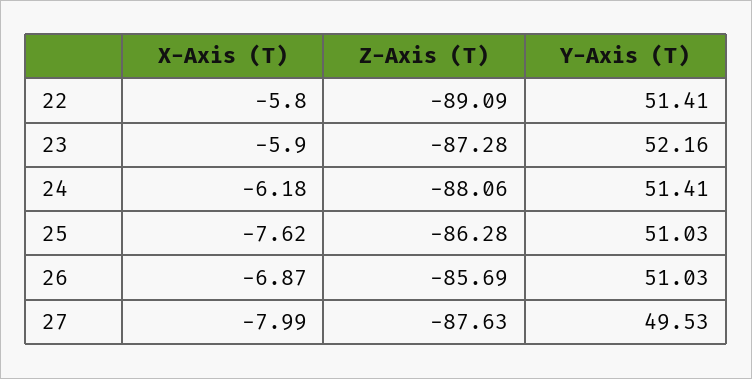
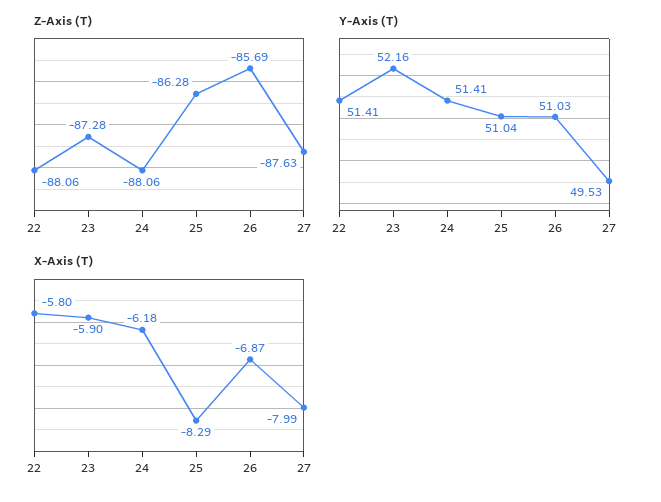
Z-Axis (T), 22: -89.09 -> -88.06
X-Axis (T), 25: -7.62 -> -8.29
Y-Axis (T), 25: 51.03 -> 51.04

